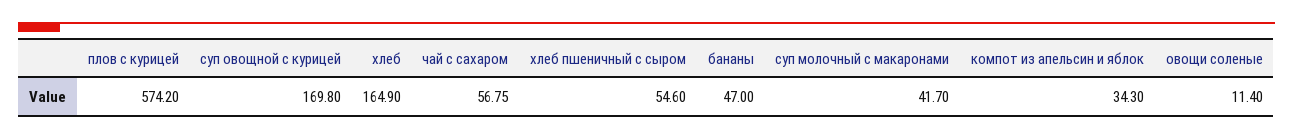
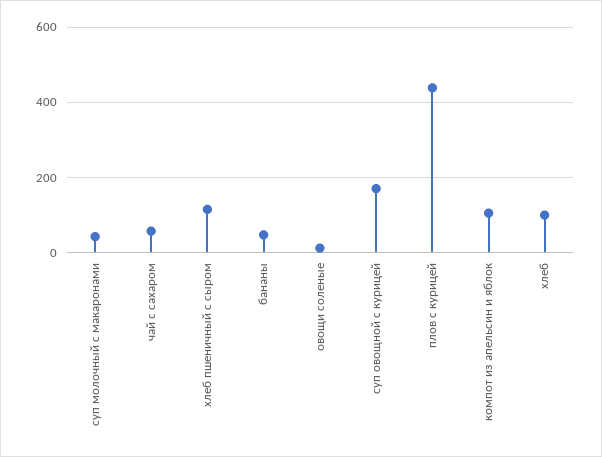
плов с курицей: 574.2 -> 440
хлеб: 164.9 -> 100
хлеб пшеничный с сыром: 54.6 -> 120
компот из апельсин и яблок: 34.3 -> 100

